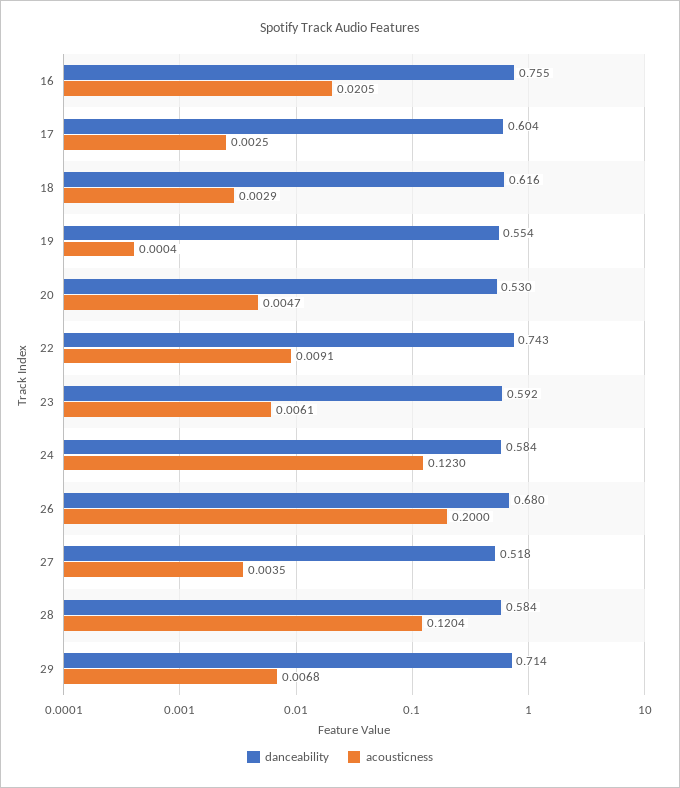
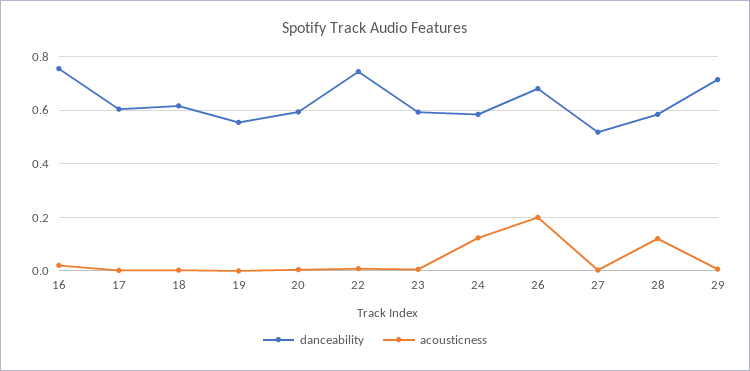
danceability, 20: 0.53 -> 0.6

